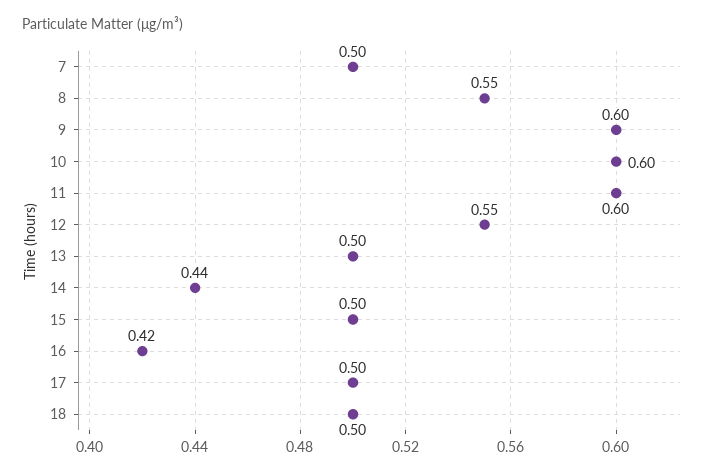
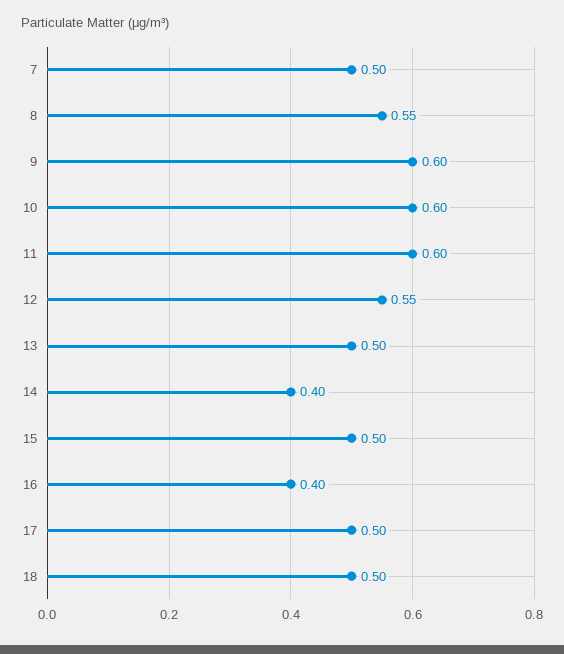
14: 0.44 -> 0.4
16: 0.42 -> 0.4

